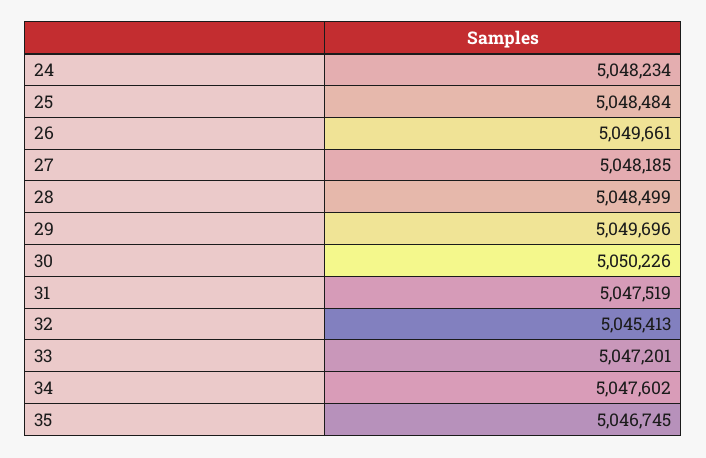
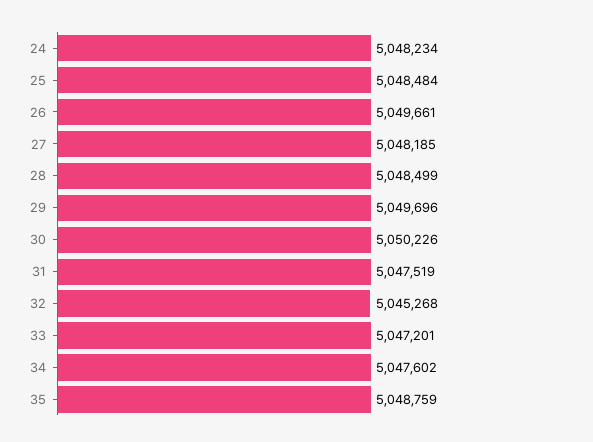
32: 5045413 -> 5045268
35: 5046745 -> 5048759

